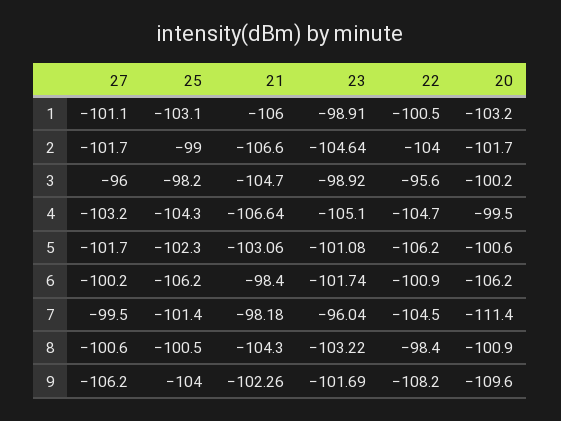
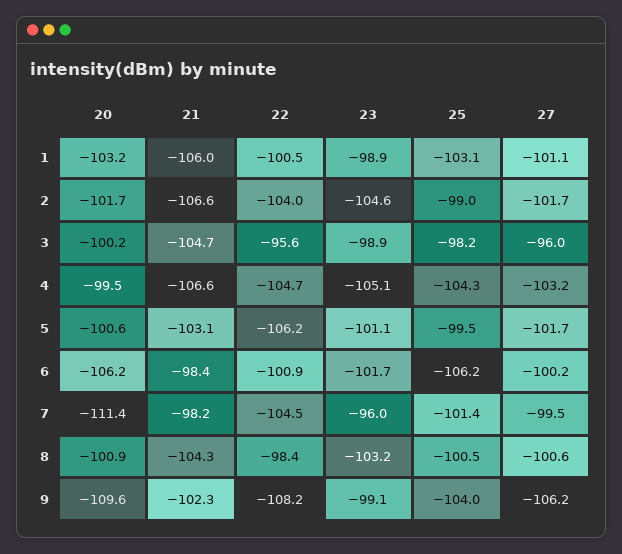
25, 5: -102.3 -> -99.5
23, 9: -101.69 -> -99.1

